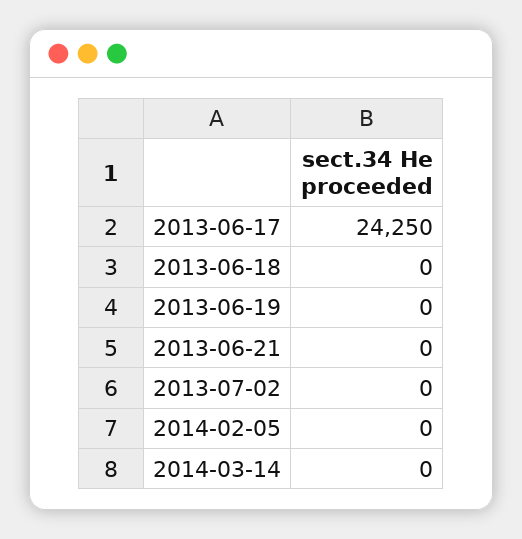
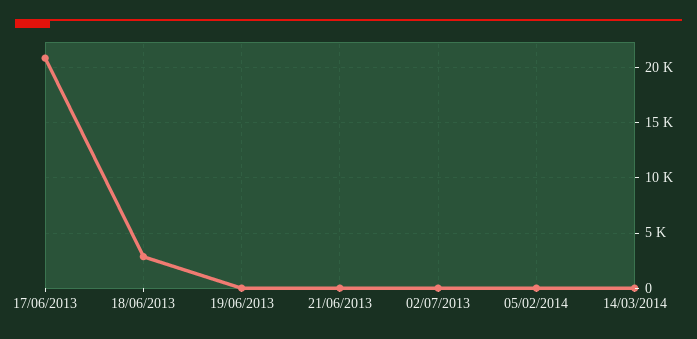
2013-06-17: 24250 -> 21000
2013-06-18: 0 -> 3000

